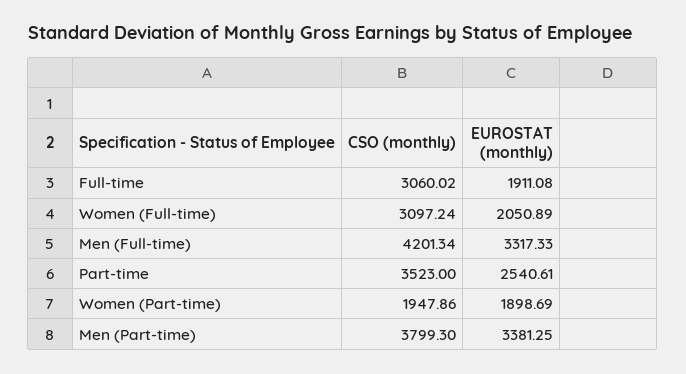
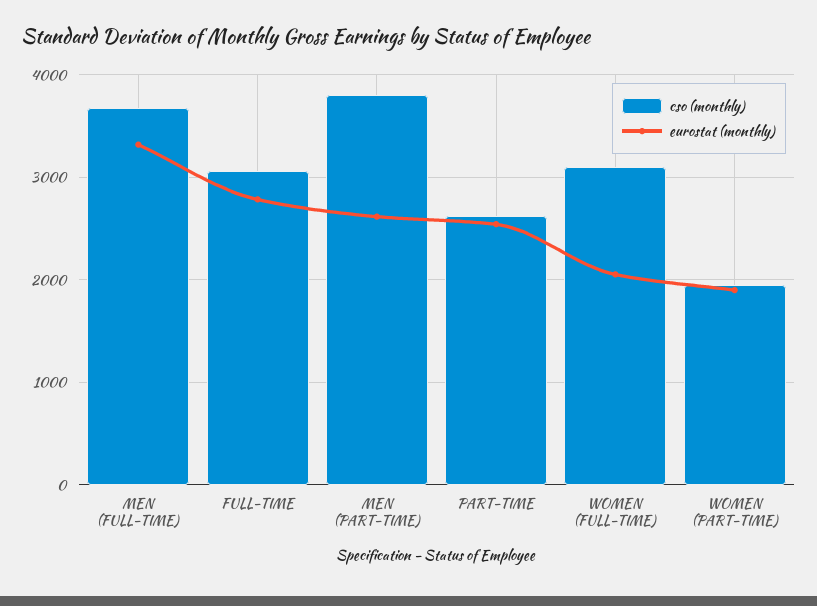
EUROSTAT (monthly), Full-time: 1911.08 -> 2800
CSO (monthly), Men (Full-time): 4201.34 -> 3700
CSO (monthly), Part-time: 3523 -> 2600
EUROSTAT (monthly), Men (Part-time): 3381.25 -> 2600

